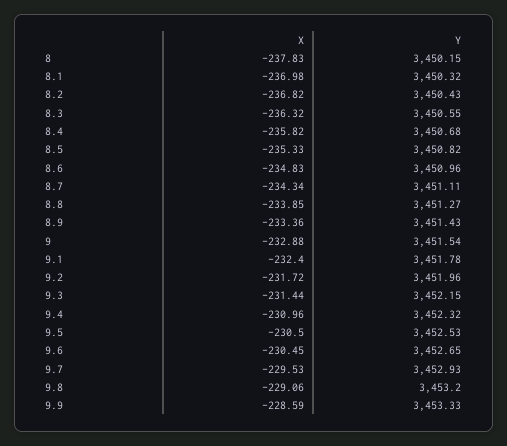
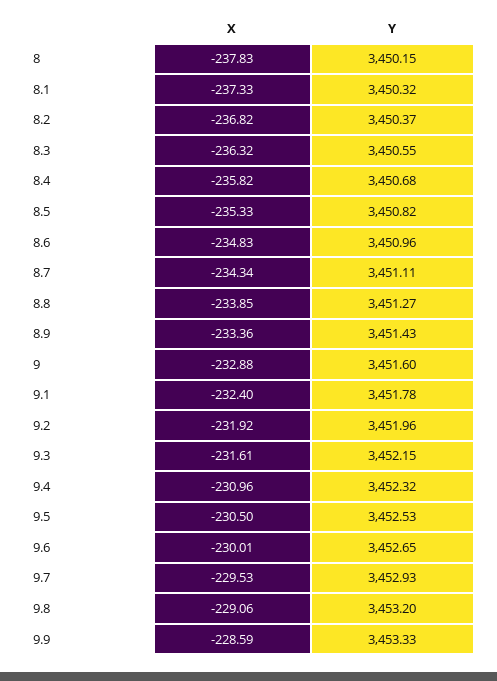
X, 8.1: -236.98 -> -237.33
Y, 8.2: 3450.43 -> 3450.37
Y, 9: 3451.54 -> 3451.6
X, 9.2: -231.72 -> -231.92
X, 9.3: -231.44 -> -231.61
X, 9.6: -230.45 -> -230.01

